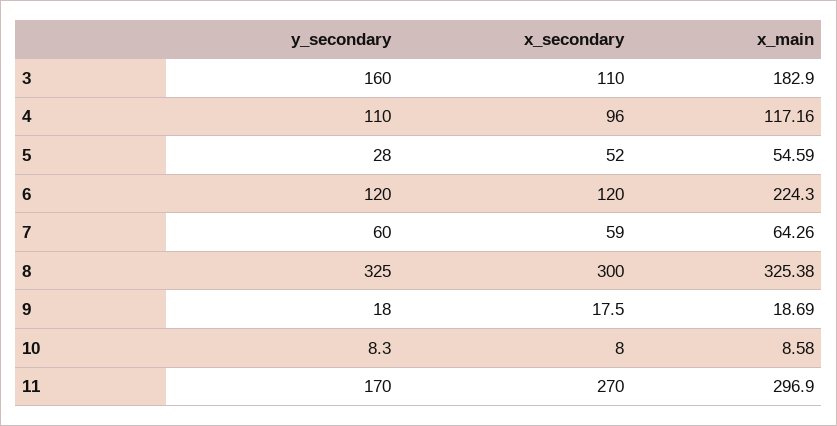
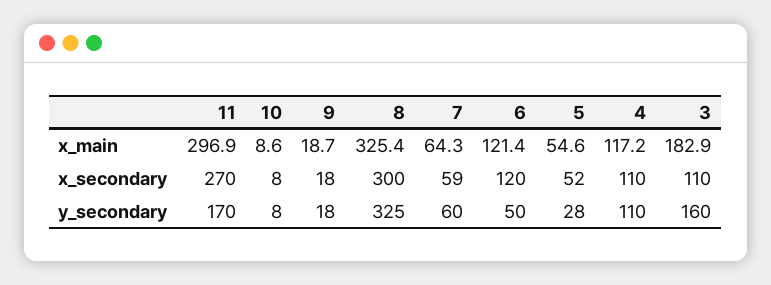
x_secondary, 4: 96 -> 110
y_secondary, 6: 120 -> 50
x_main, 6: 224.3 -> 121.4

